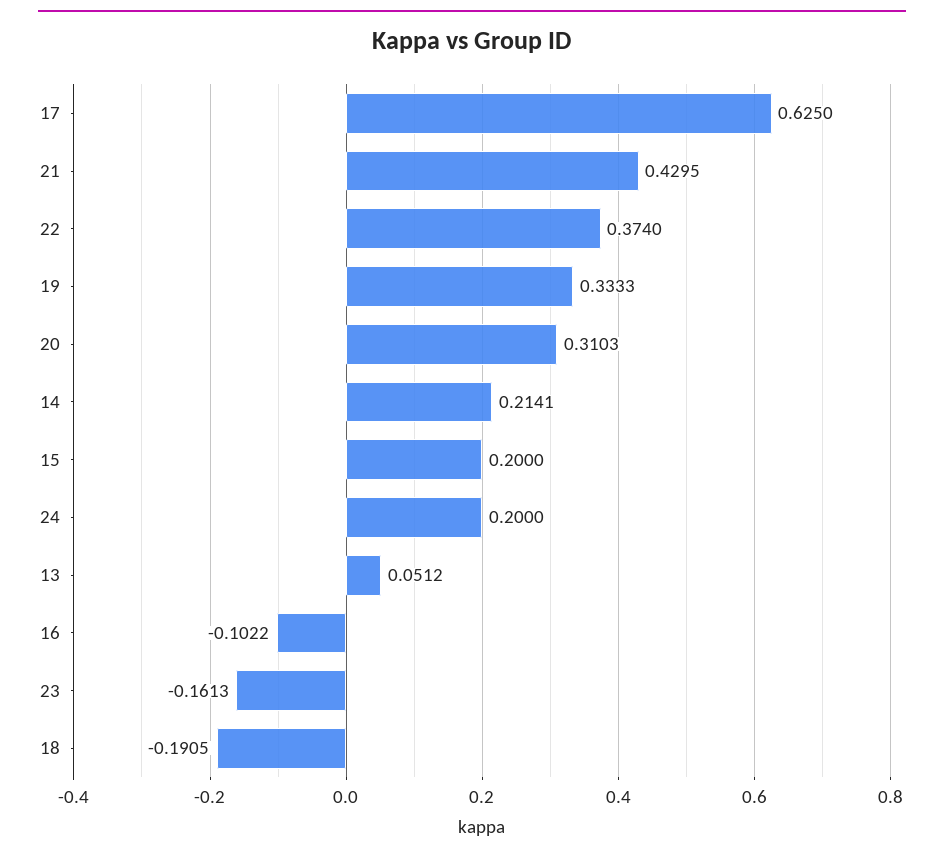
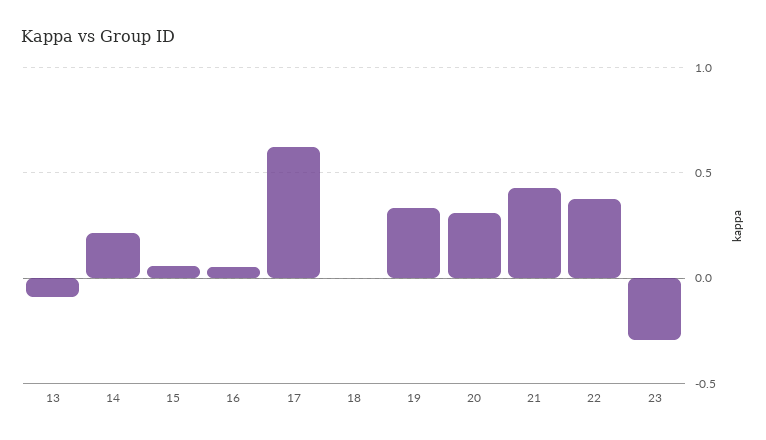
15: 0.2 -> 0.05
24: 0.2 -> none
13: 0.0512 -> -0.1
16: -0.1022 -> 0.05
23: -0.1613 -> -0.3
18: -0.1905 -> 0

